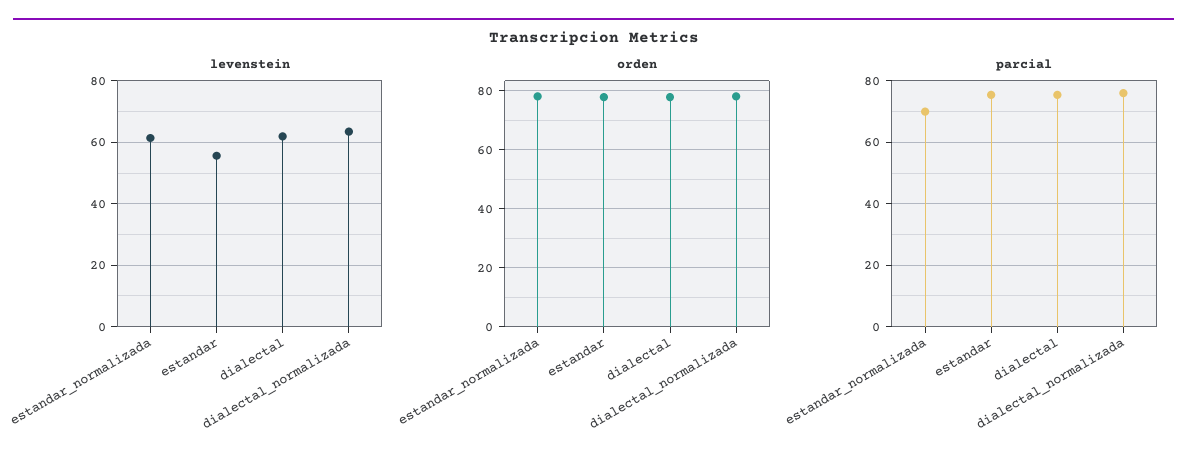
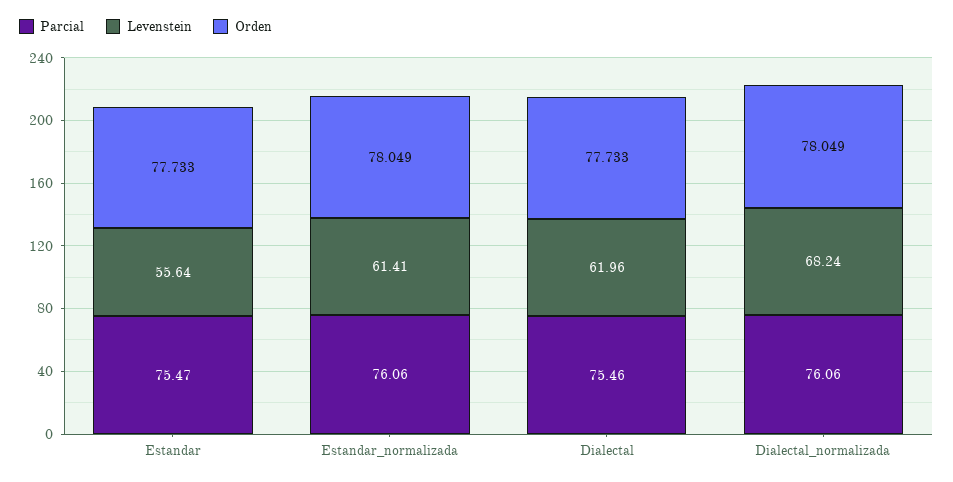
levenstein, dialectal_normalizada: 64 -> 68.24
parcial, estandar_normalizada: 70 -> 76.06

